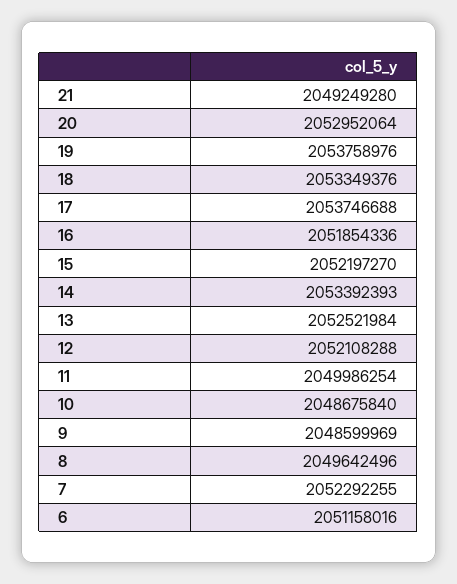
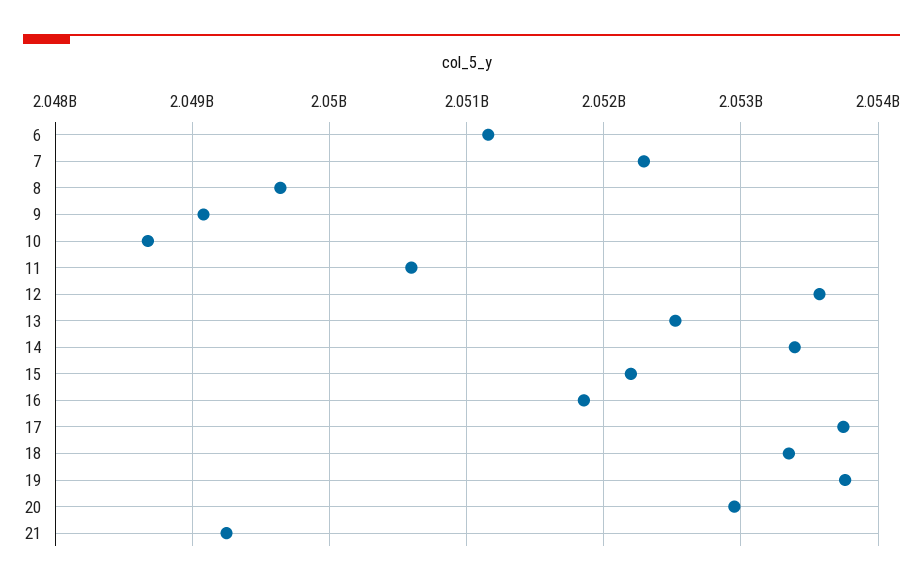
12: 2052108288 -> 2053600000
11: 2049986254 -> 2050600000
9: 2048599969 -> 2049100000

